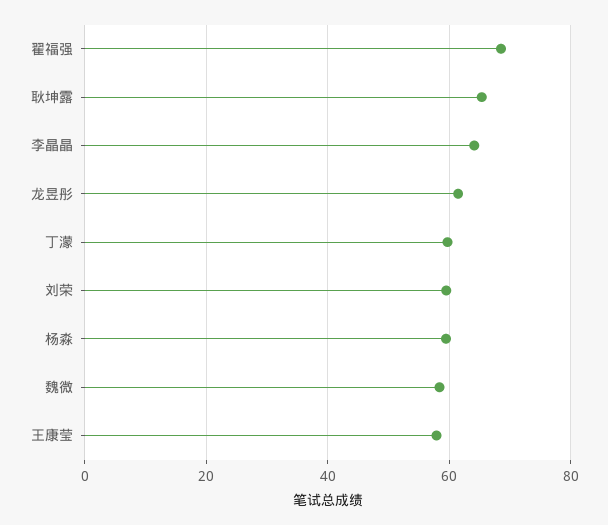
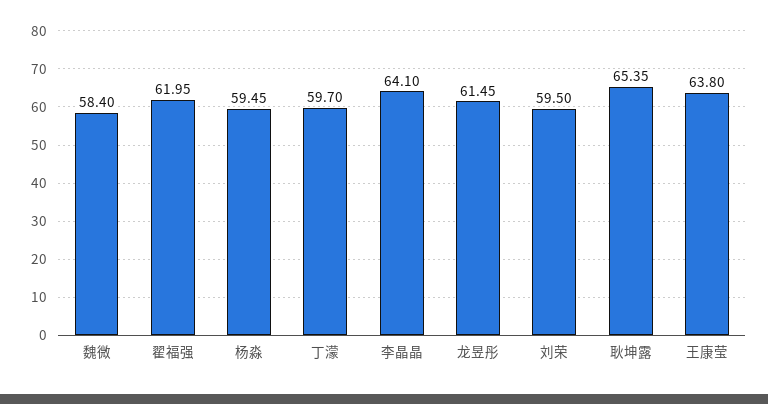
翟福强: 68 -> 61.95
王康莹: 58 -> 63.8

